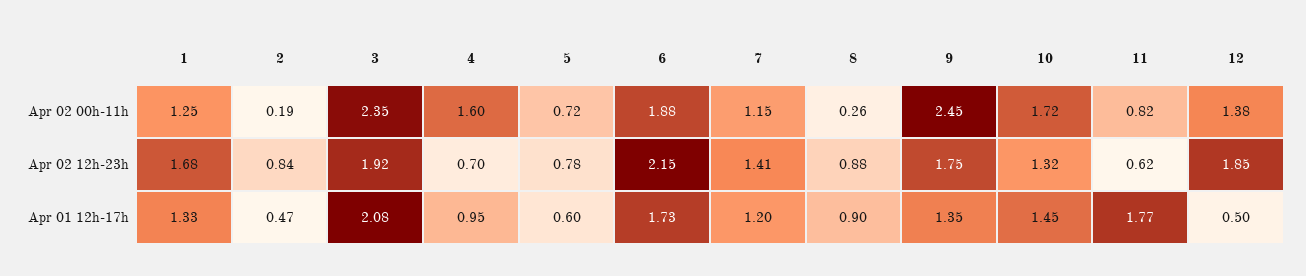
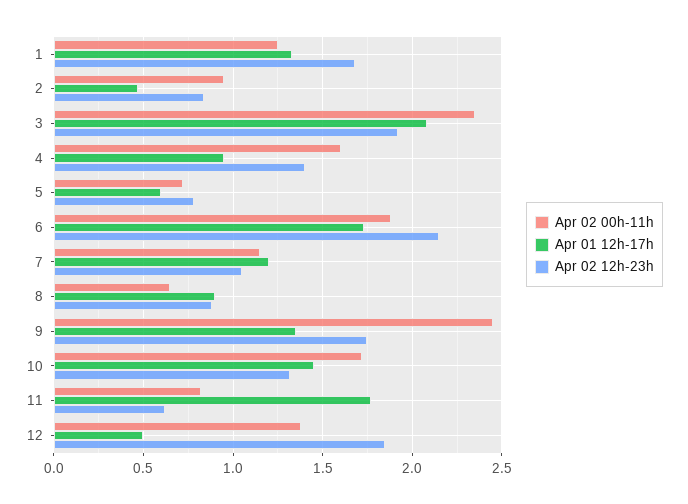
Apr 02 00h-11h, 2: 0.19 -> 0.95
Apr 02 00h-11h, 8: 0.26 -> 0.65
Apr 02 12h-23h, 4: 0.7 -> 1.4
Apr 02 12h-23h, 7: 1.41 -> 1.05

